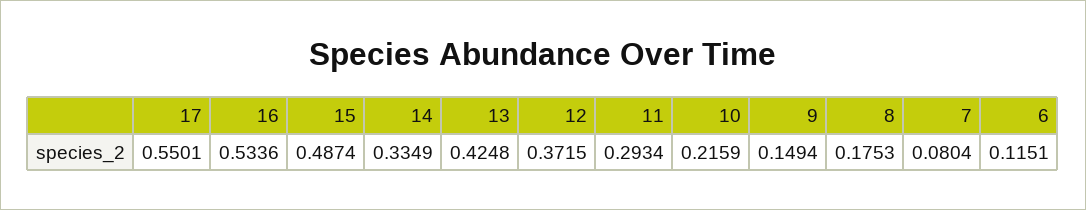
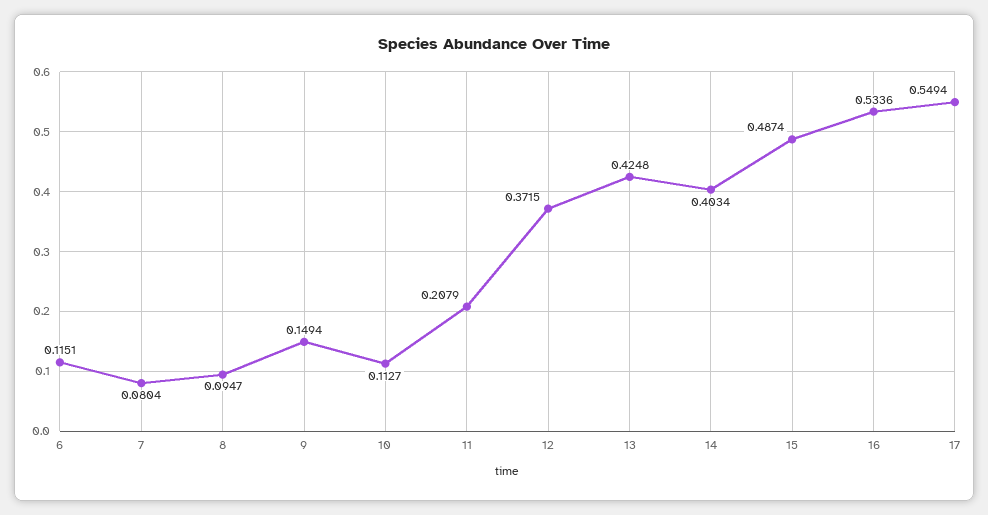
17: 0.5501 -> 0.5494
14: 0.3349 -> 0.4034
11: 0.2934 -> 0.2079
10: 0.2159 -> 0.1127
8: 0.1753 -> 0.0947

